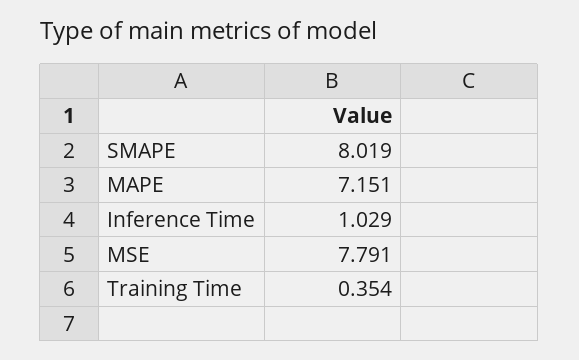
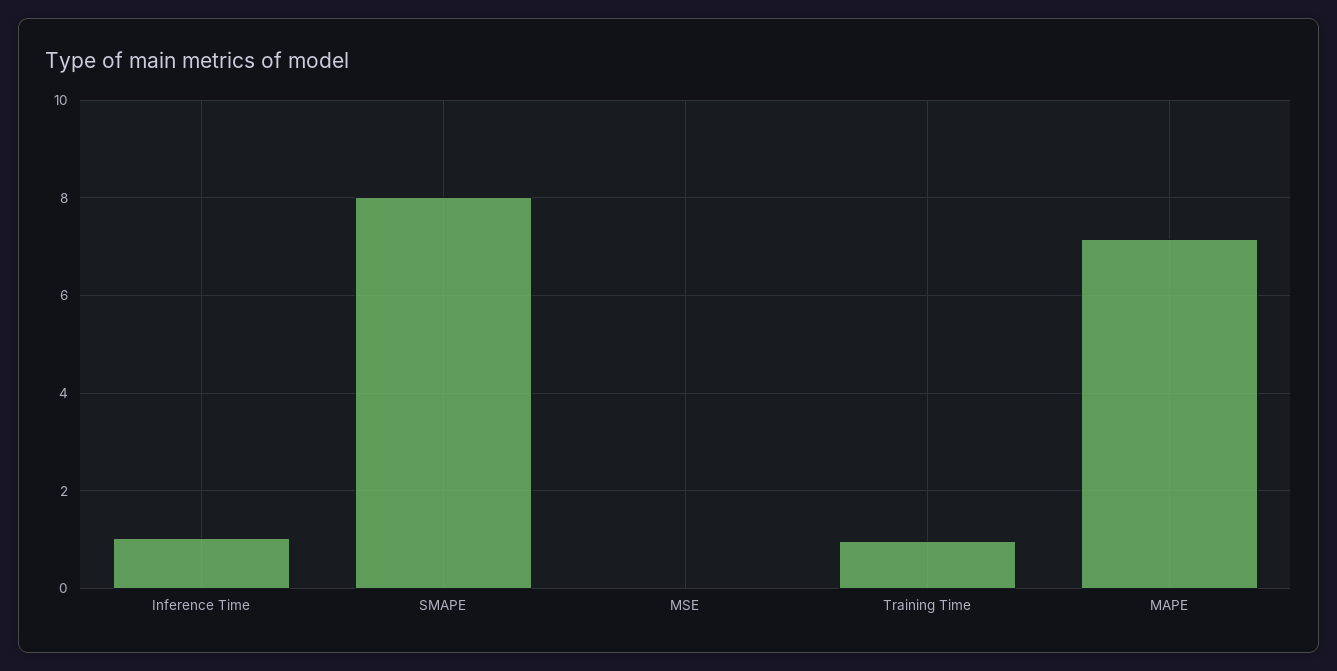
MSE: 7.791 -> 0
Training Time: 0.354 -> 1

